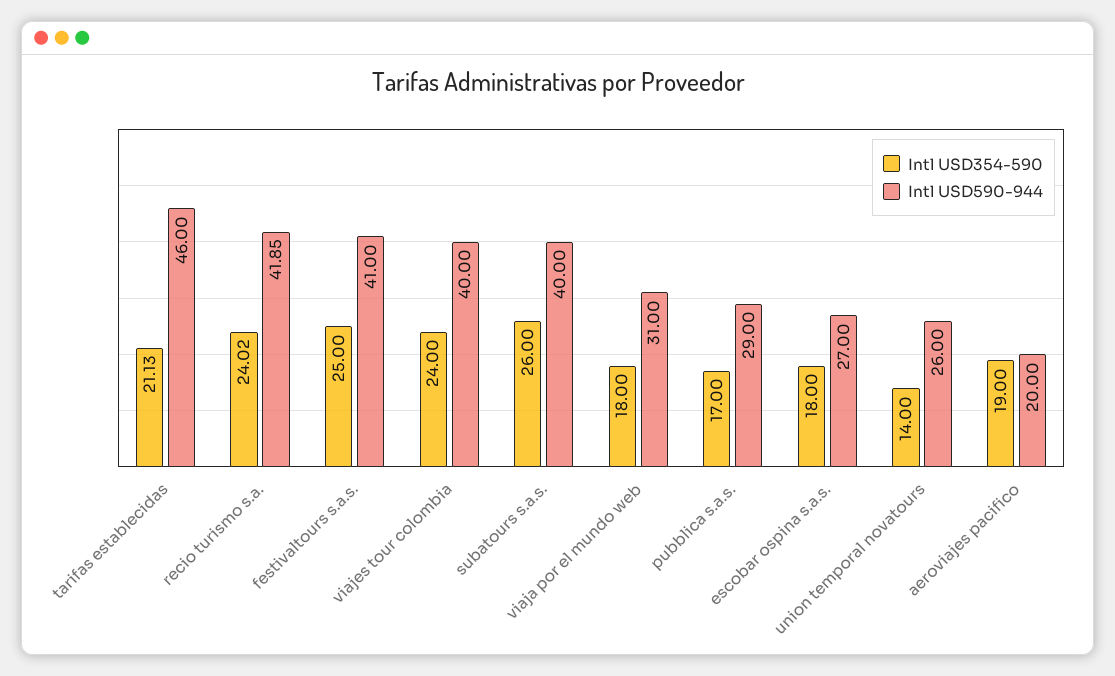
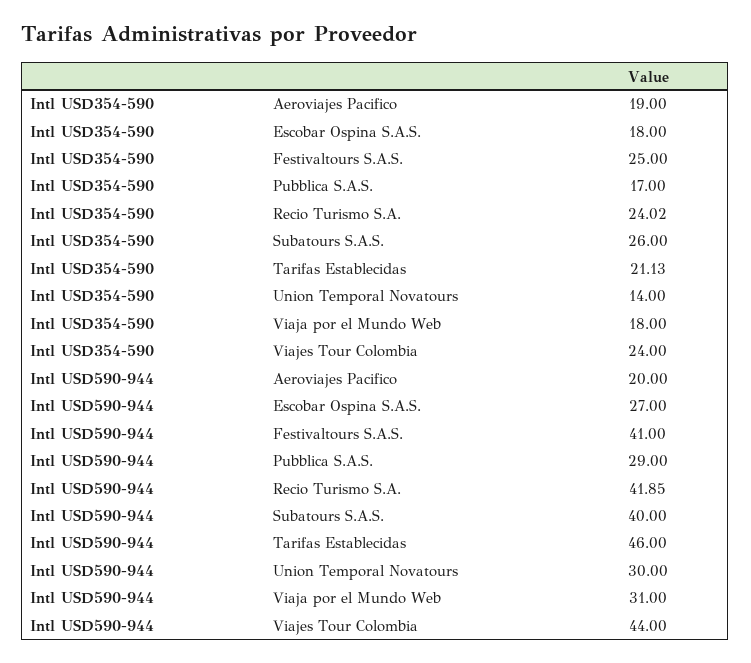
Intl USD590-944, viajes tour colombia: 40 -> 44
Intl USD590-944, union temporal novatours: 26 -> 30

